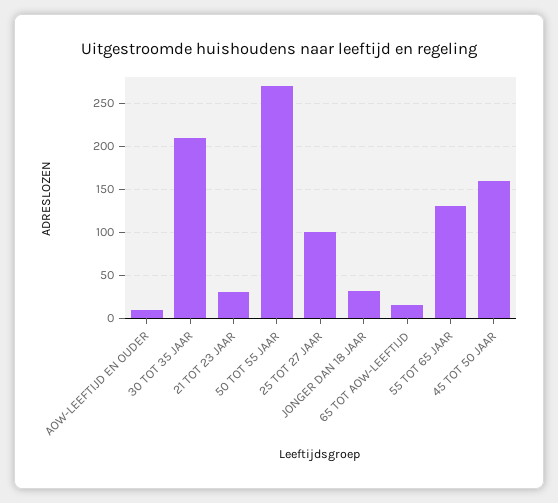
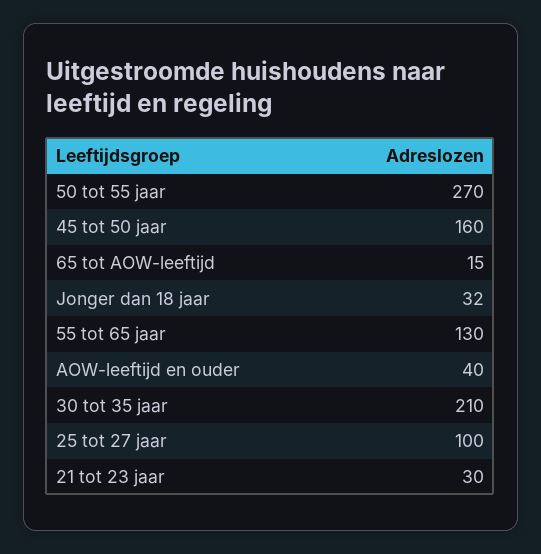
AOW-LEEFTIJD EN OUDER: 10 -> 40

